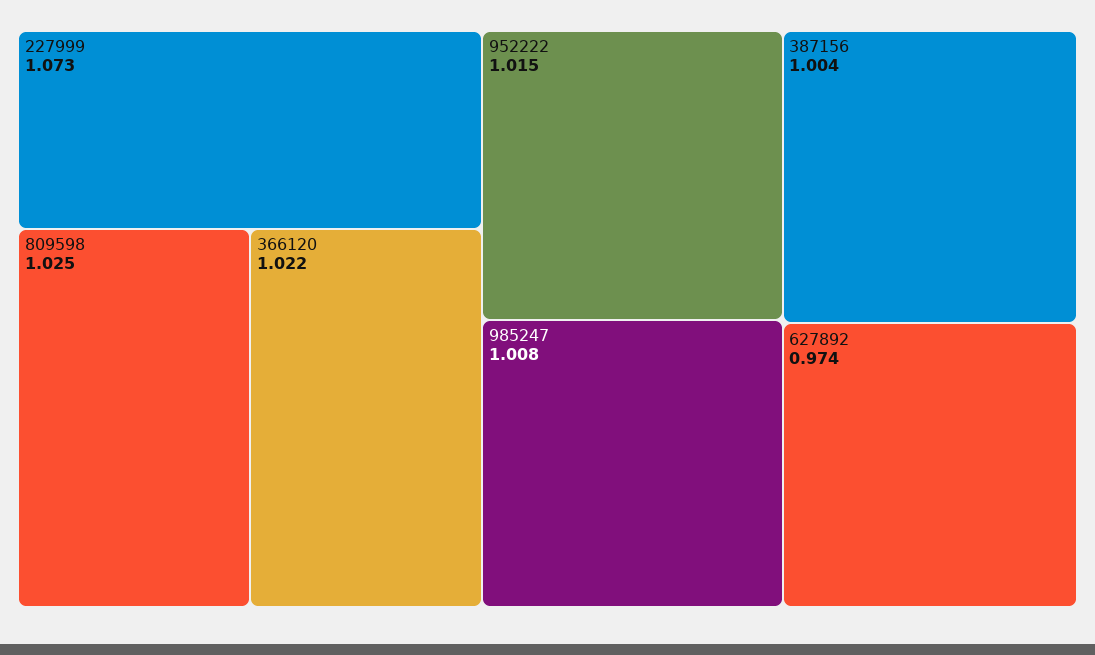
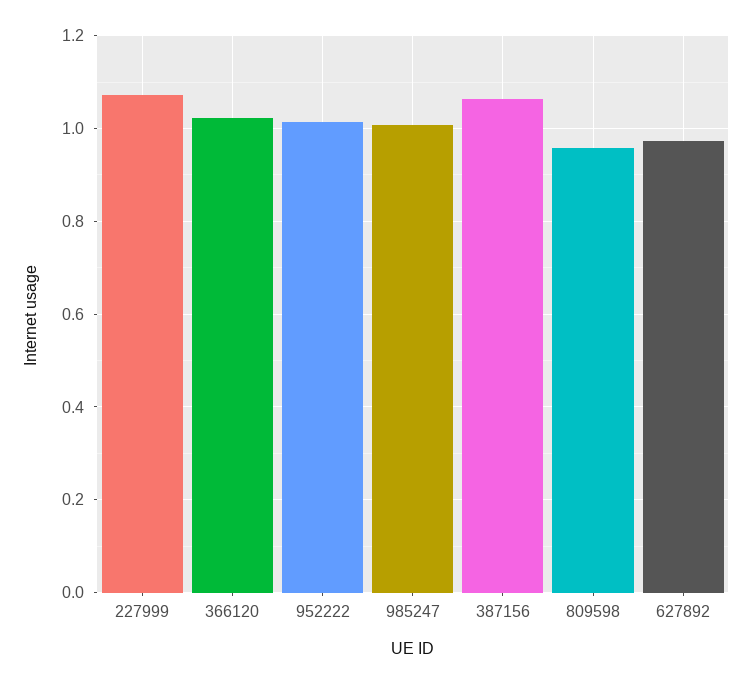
809598: 1.025 -> 0.96
387156: 1.004 -> 1.06

